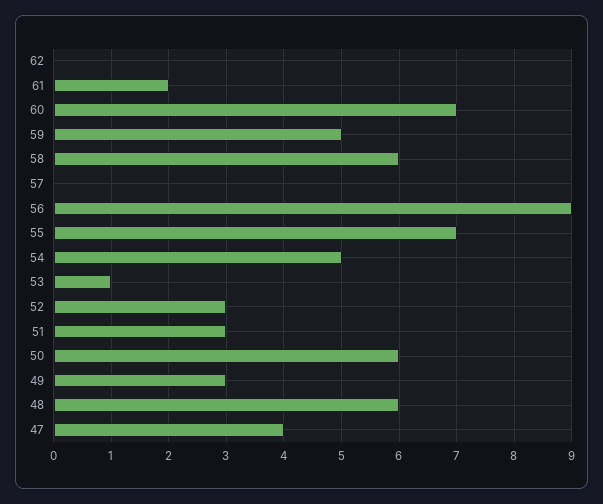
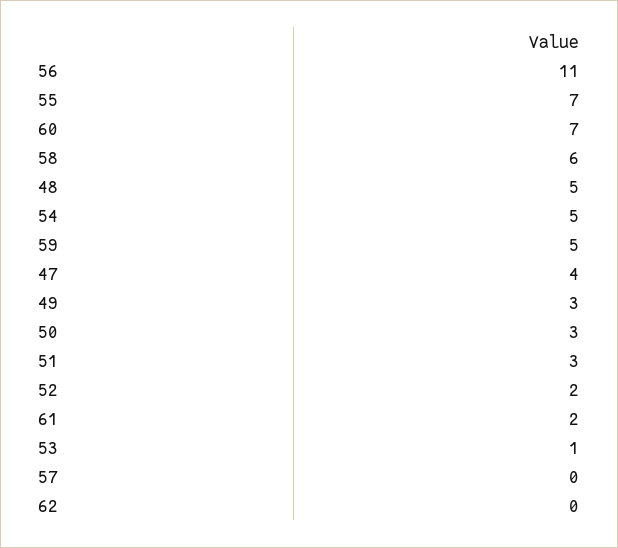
56: 9 -> 11
52: 3 -> 2
50: 6 -> 3
48: 6 -> 5

